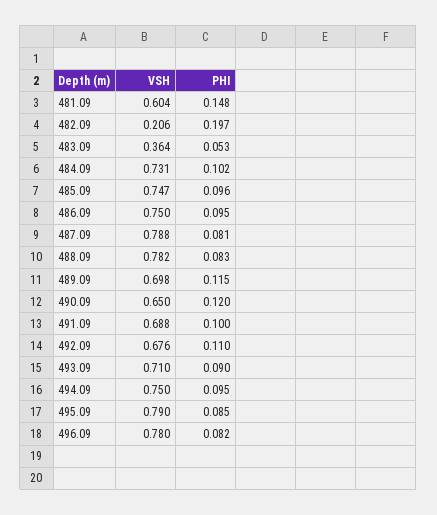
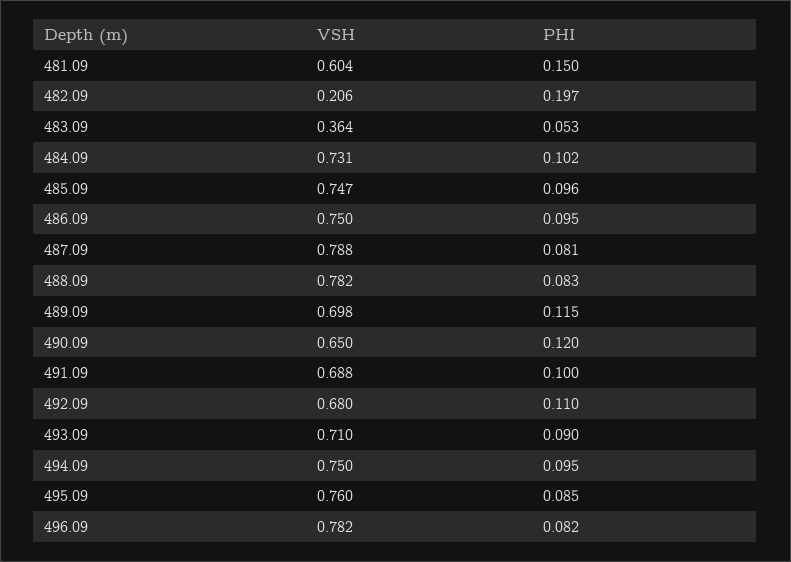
PHI, 481.09: 0.148 -> 0.15
VSH, 492.09: 0.676 -> 0.68
VSH, 495.09: 0.79 -> 0.76
VSH, 496.09: 0.78 -> 0.782

